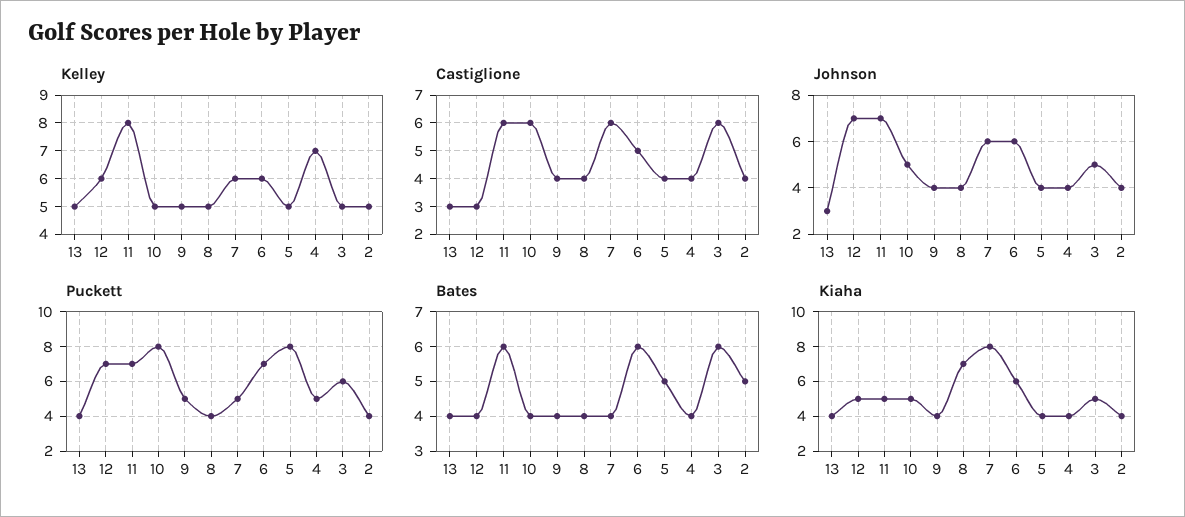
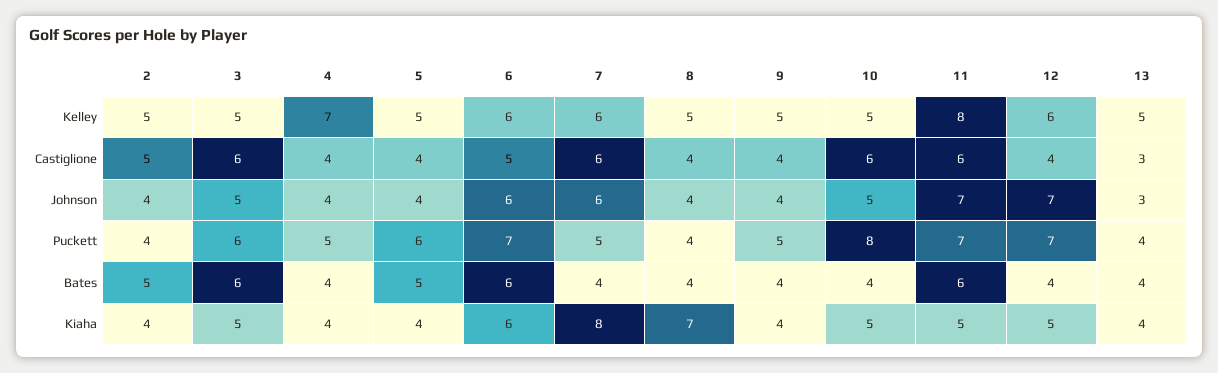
Castiglione, 12: 3 -> 4
Castiglione, 2: 4 -> 5
Puckett, 5: 8 -> 6

